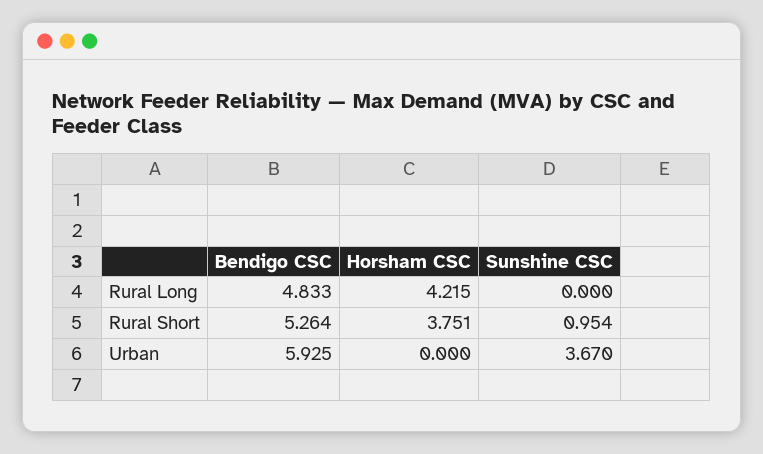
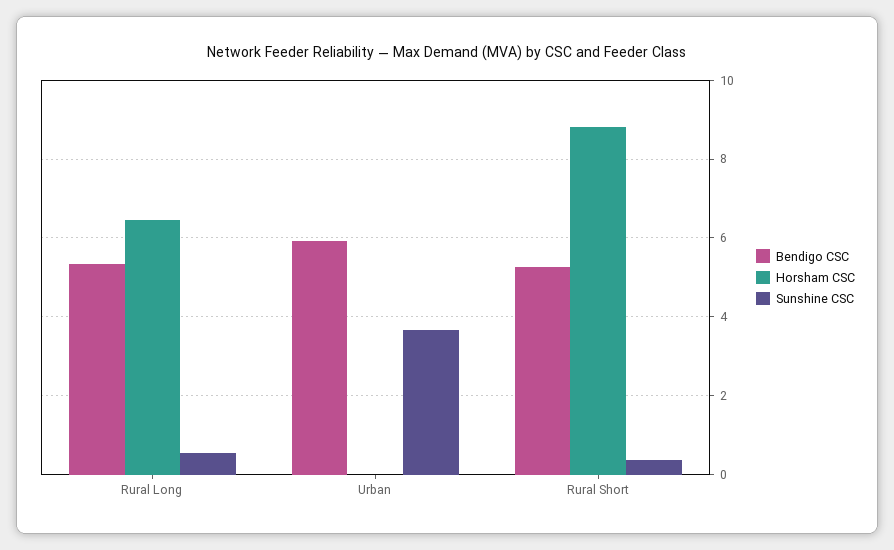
Bendigo CSC, Rural Long: 4.833 -> 5.4
Horsham CSC, Rural Long: 4.215 -> 6.4
Sunshine CSC, Rural Long: 0 -> 0.6
Horsham CSC, Rural Short: 3.751 -> 8.8
Sunshine CSC, Rural Short: 0.954 -> 0.4

